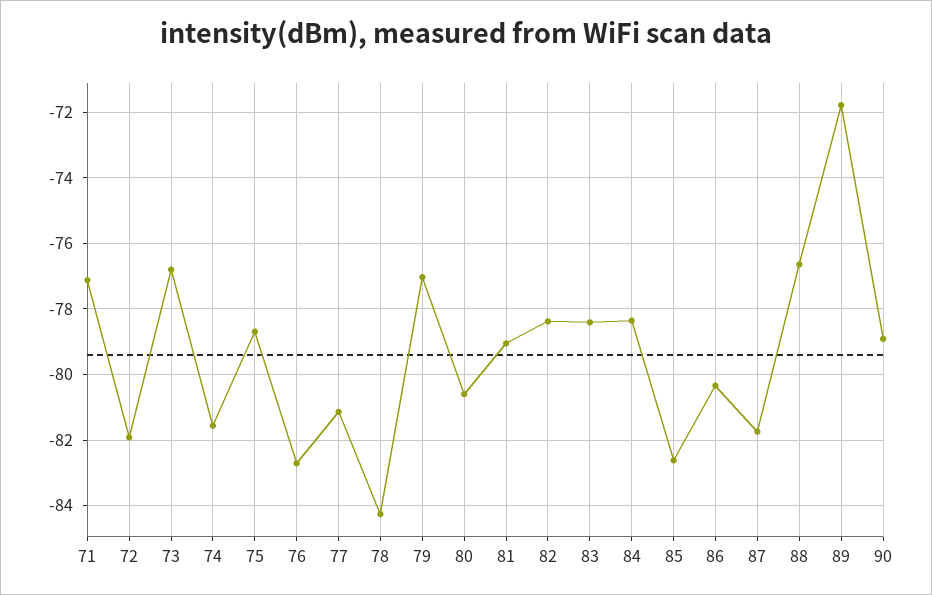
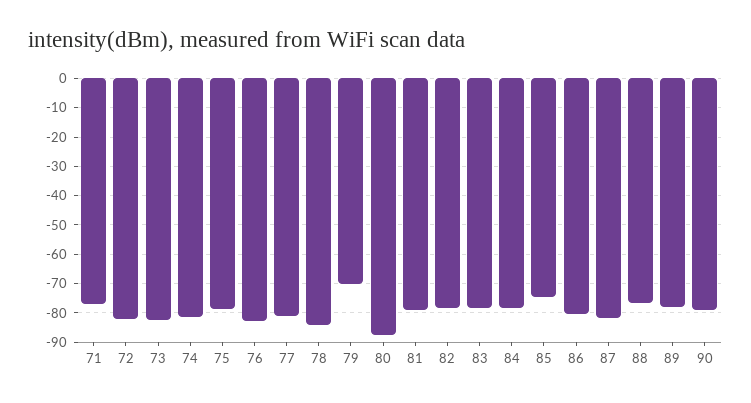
73: -76.8 -> -82.5
79: -77 -> -70
80: -80.6 -> -87.5
85: -82.6 -> -75
89: -71.8 -> -77.5

